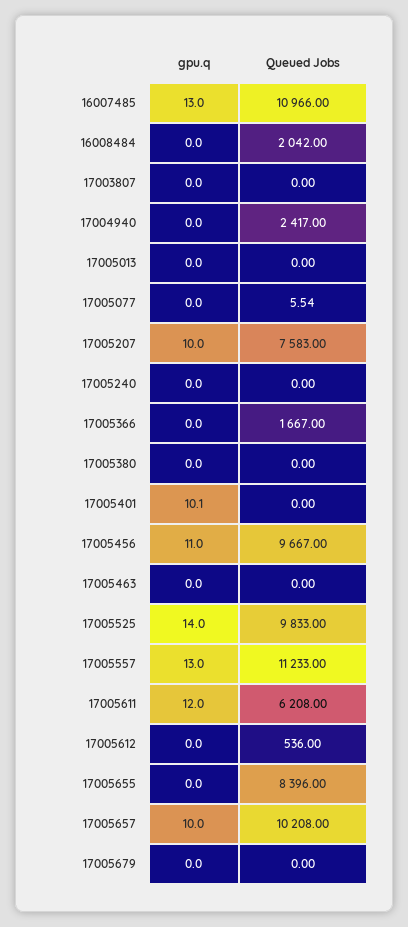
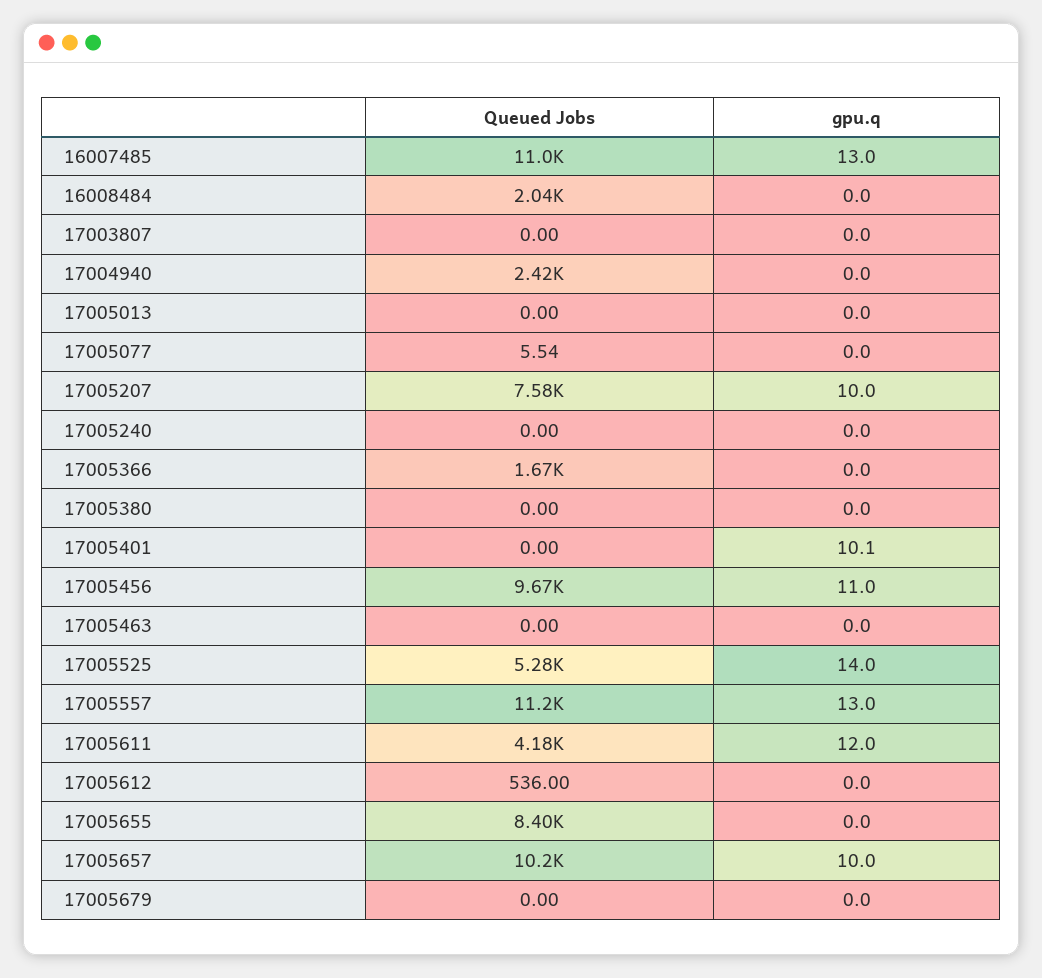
Queued Jobs, 17005525: 9833 -> 5280
Queued Jobs, 17005611: 6208 -> 4180

